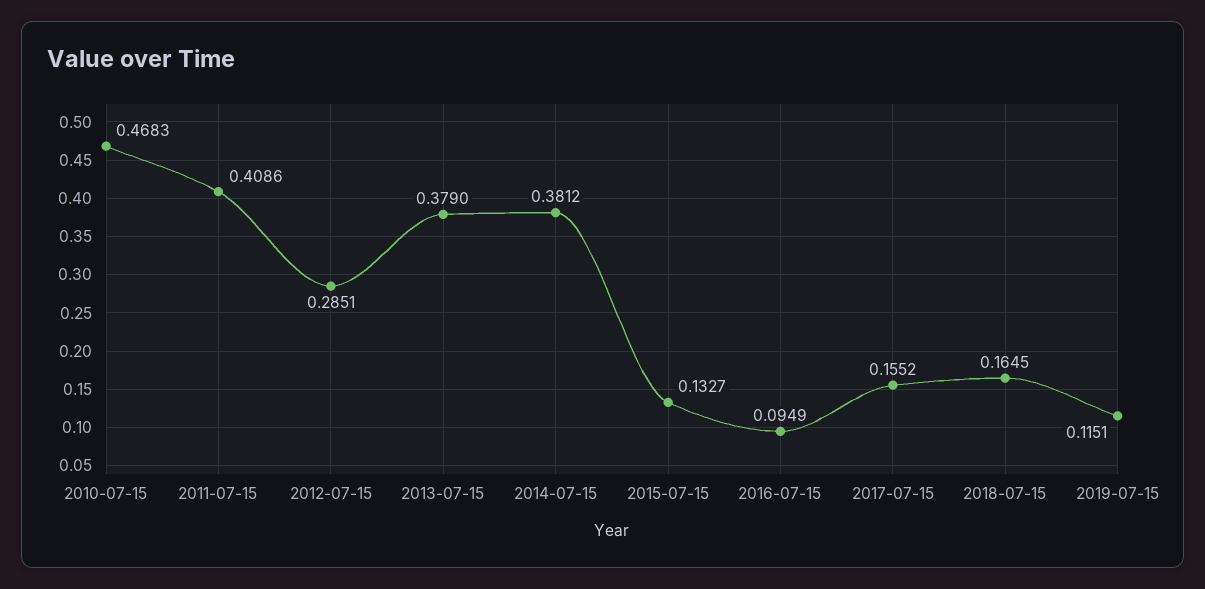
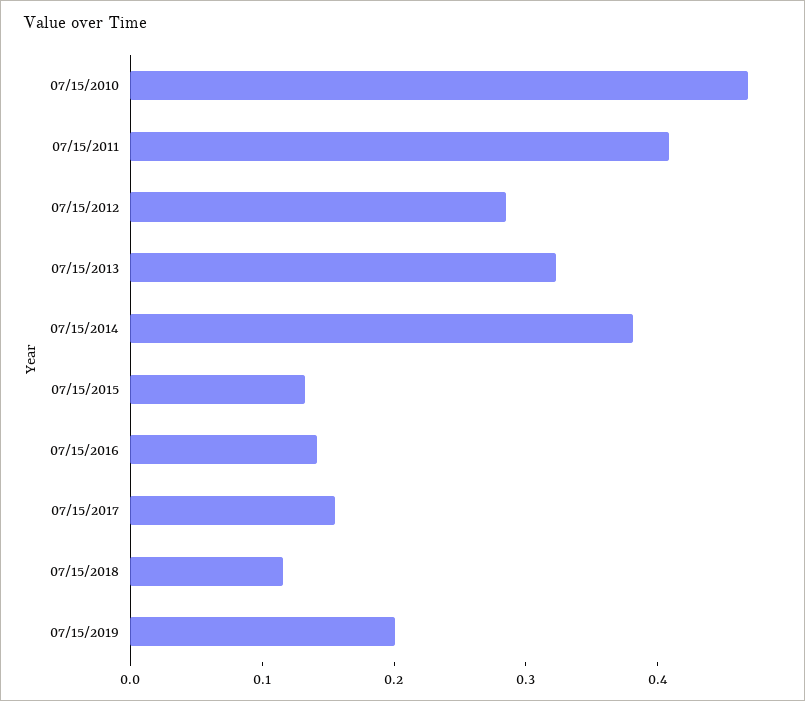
2013-07-15: 0.379 -> 0.32
2016-07-15: 0.0949 -> 0.14
2018-07-15: 0.1645 -> 0.12
2019-07-15: 0.1151 -> 0.2

